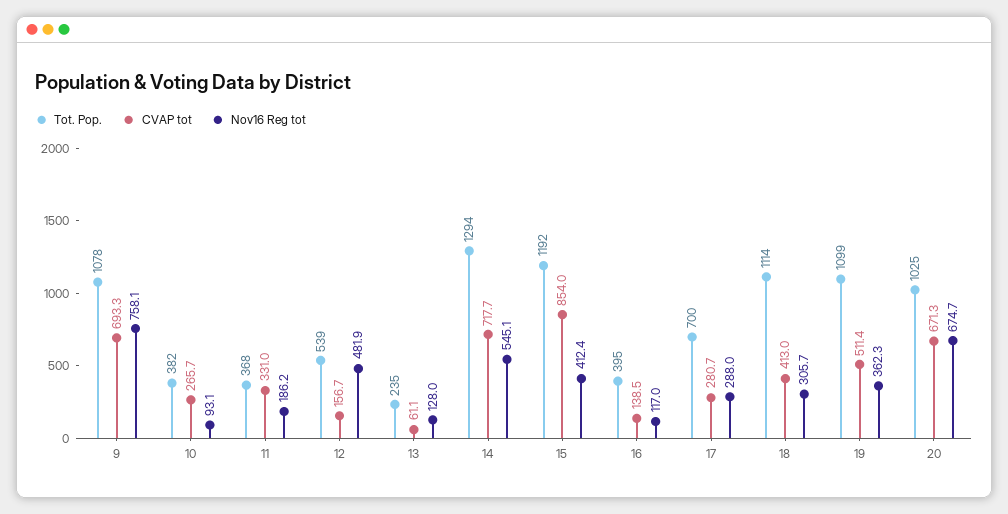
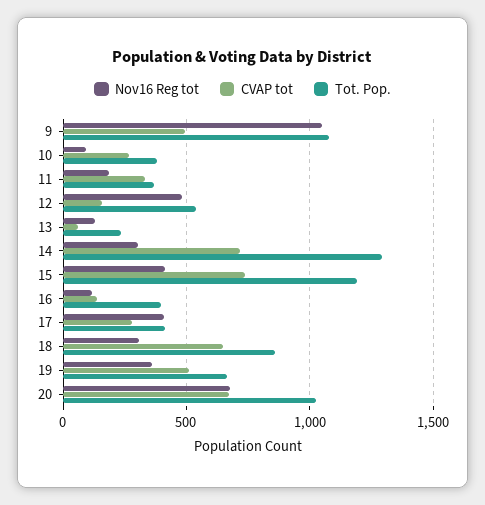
CVAP tot, 9: 693.3 -> 500
Nov16 Reg tot, 9: 758.1 -> 1050
Nov16 Reg tot, 14: 545.1 -> 300
CVAP tot, 15: 854 -> 750
Tot. Pop., 17: 700 -> 400
Nov16 Reg tot, 17: 288 -> 400
Tot. Pop., 18: 1114 -> 850
CVAP tot, 18: 413 -> 650
Tot. Pop., 19: 1099 -> 650

